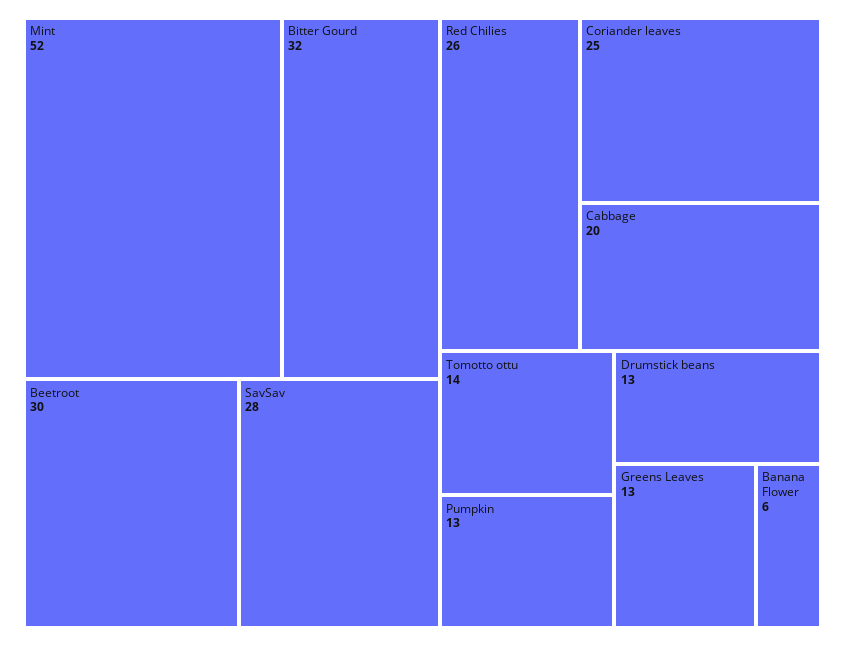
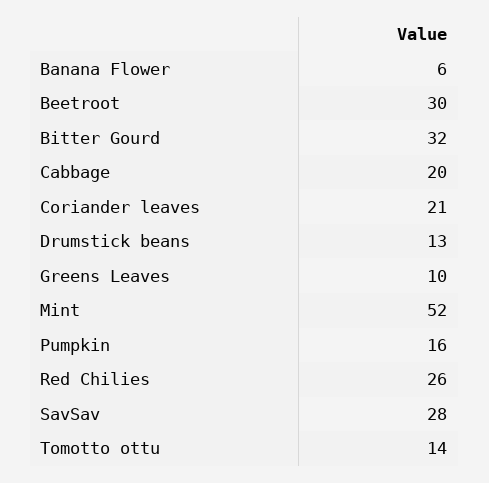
Coriander leaves: 25 -> 21
Pumpkin: 13 -> 16
Greens Leaves: 13 -> 10

